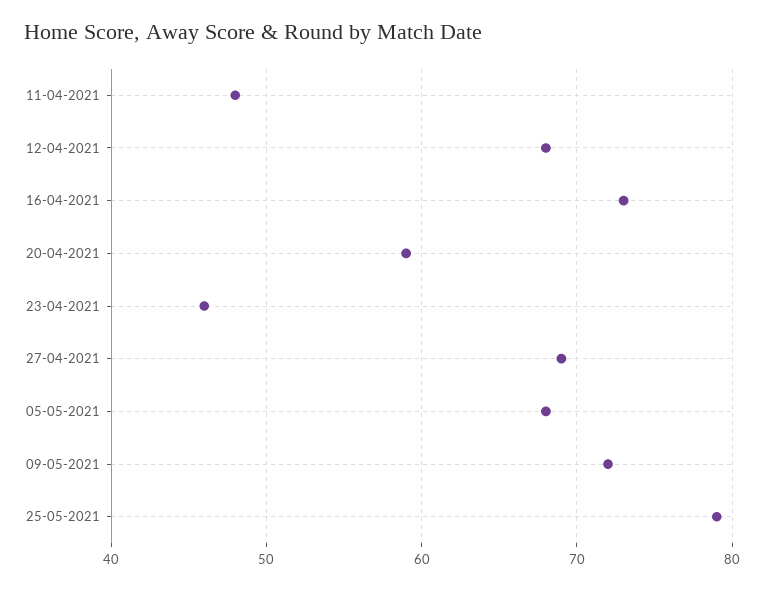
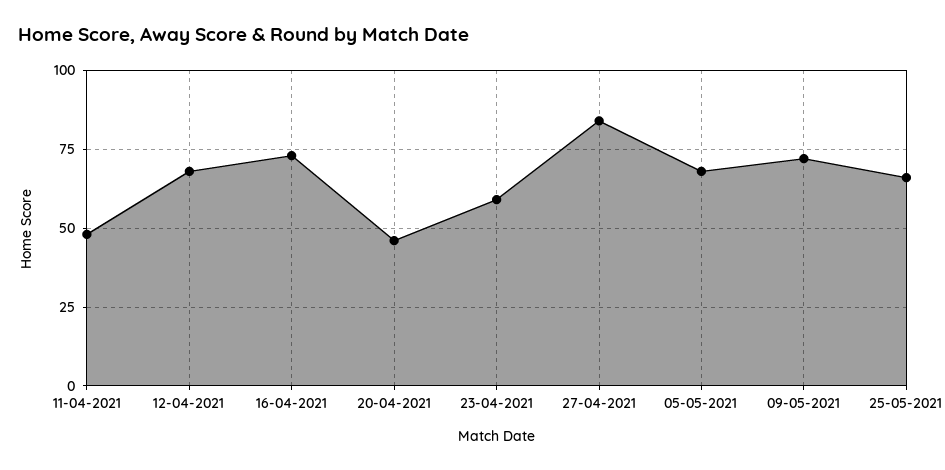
20-04-2021: 59 -> 45
23-04-2021: 46 -> 60
27-04-2021: 69 -> 85
25-05-2021: 79 -> 65

